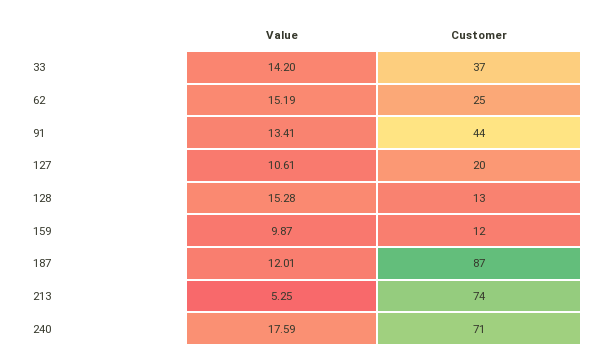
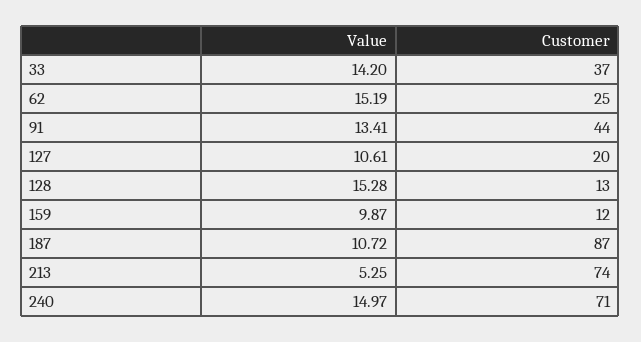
Value, 187: 12.01 -> 10.72
Value, 240: 17.59 -> 14.97

